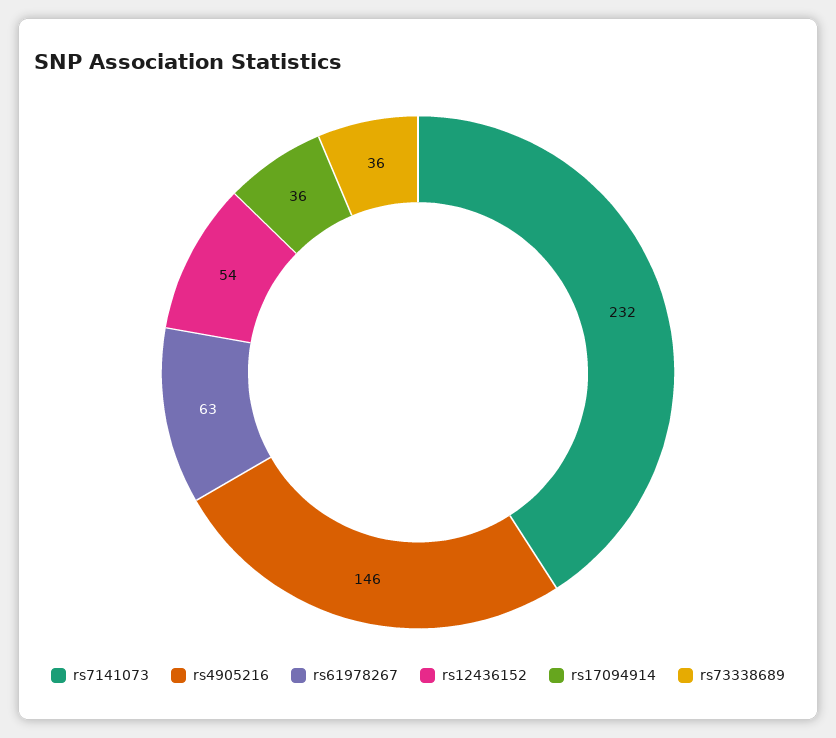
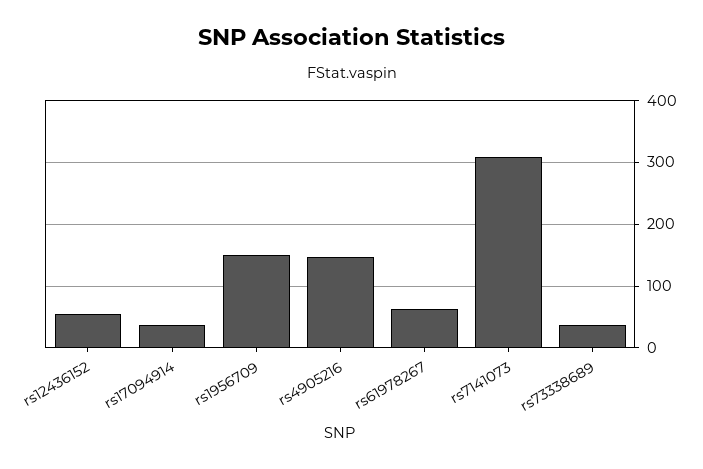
rs7141073: 232 -> 310
rs1956709: none -> 150

